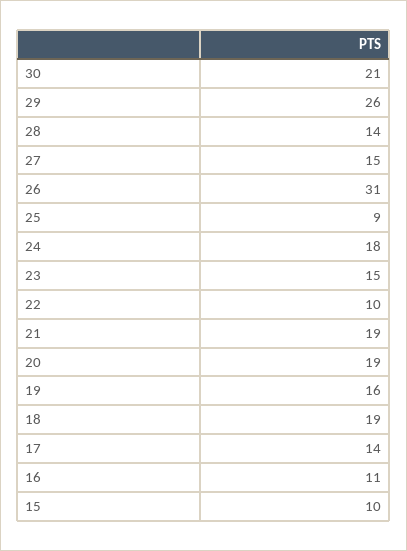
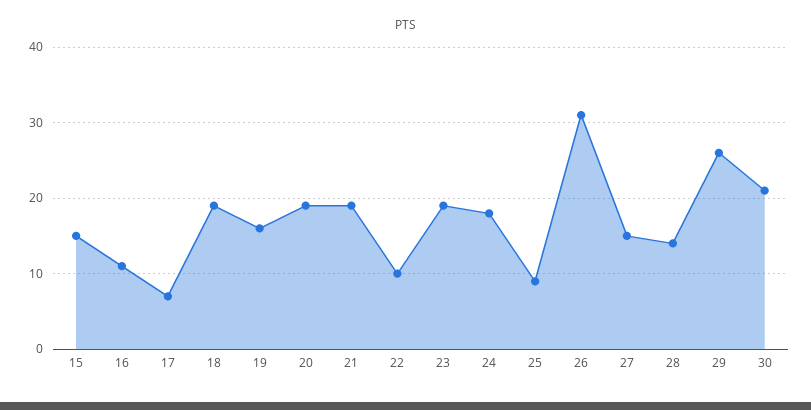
23: 15 -> 19
17: 14 -> 7
15: 10 -> 15

